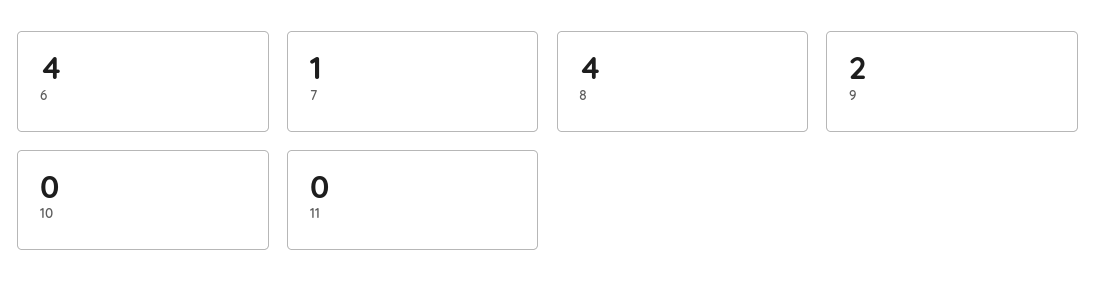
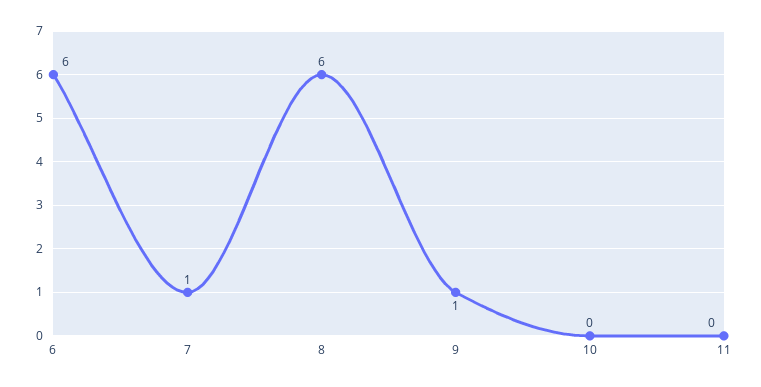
6: 4 -> 6
8: 4 -> 6
9: 2 -> 1

